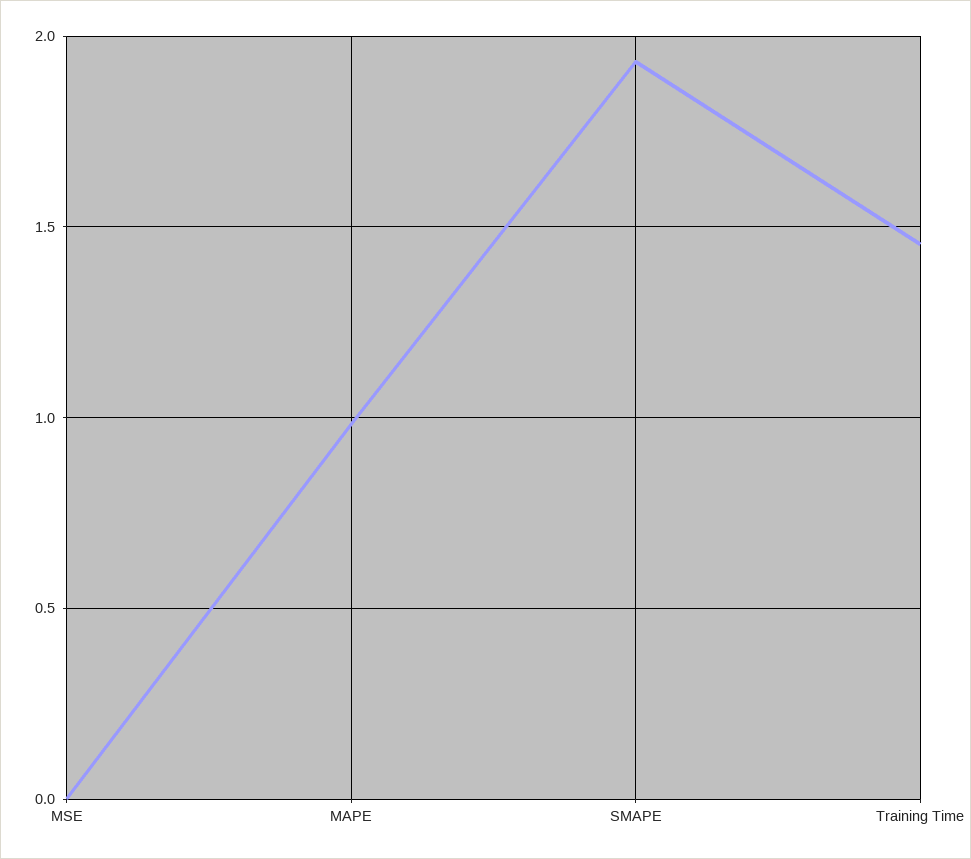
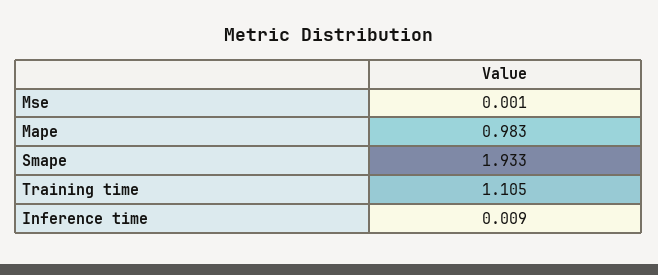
Training Time: 1.45 -> 1.105
Inference time: none -> 0.009

